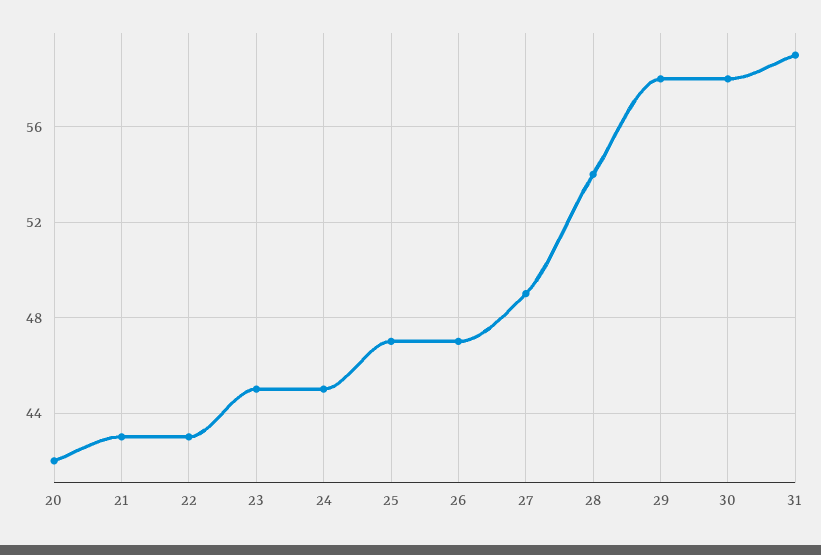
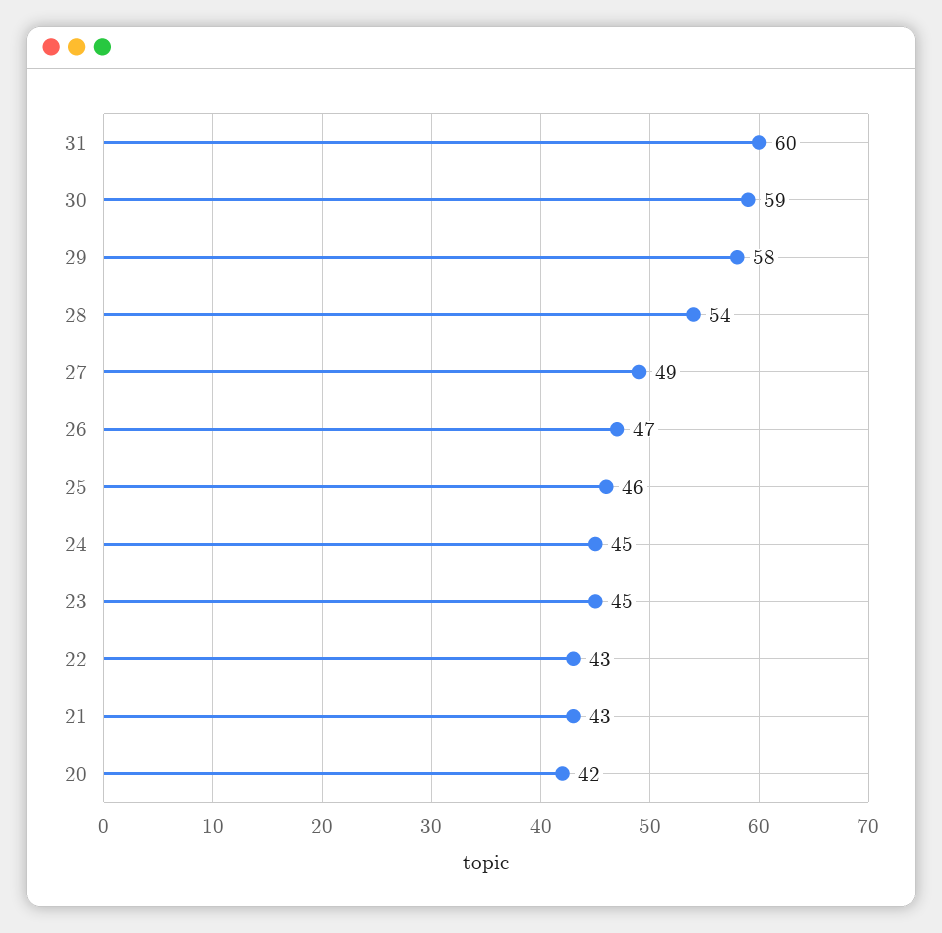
25: 47 -> 46
30: 58 -> 59
31: 59 -> 60

